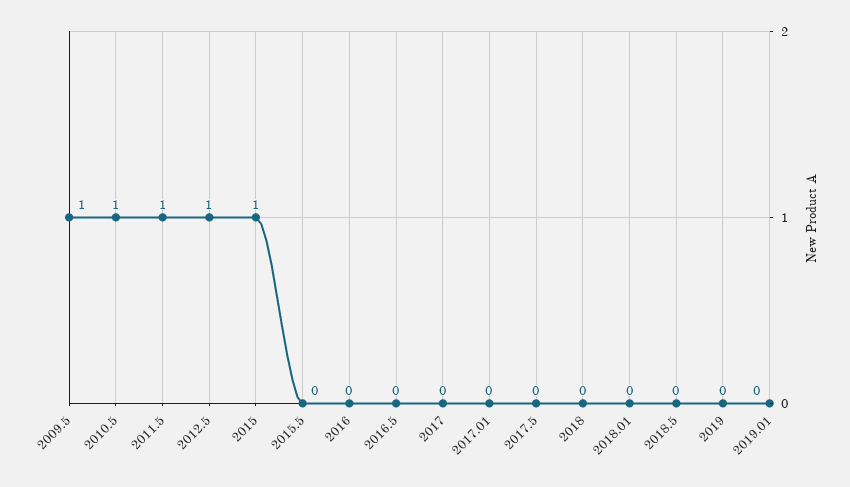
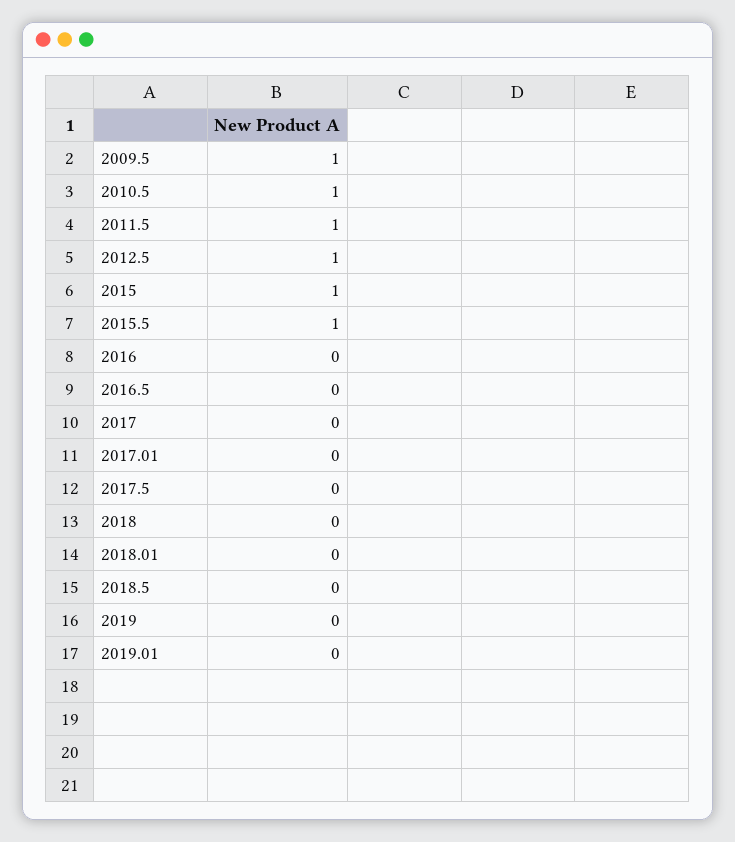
2015.5: 0 -> 1

